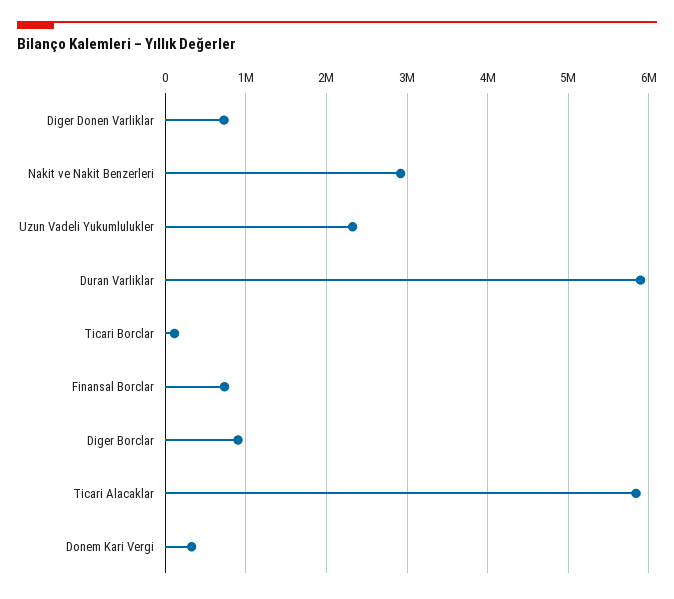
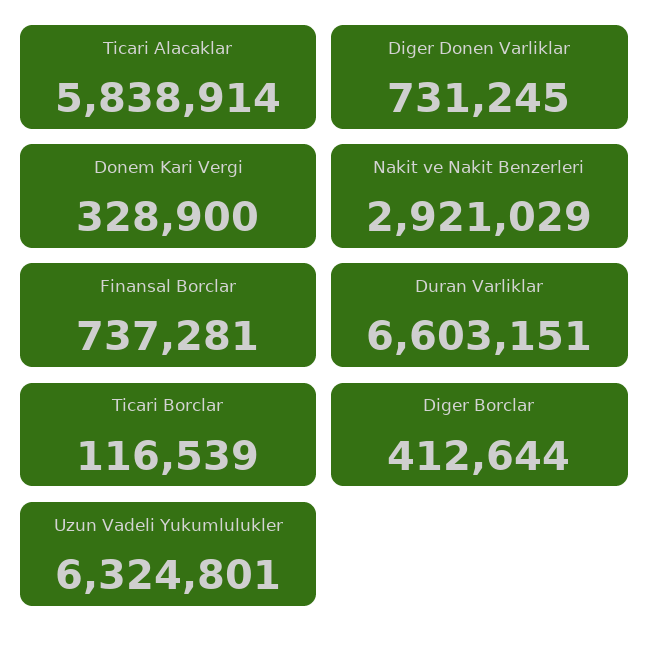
Uzun Vadeli Yukumlulukler: 2300000 -> 6324801
Duran Varliklar: 5900000 -> 6603151
Diger Borclar: 900000 -> 412644

